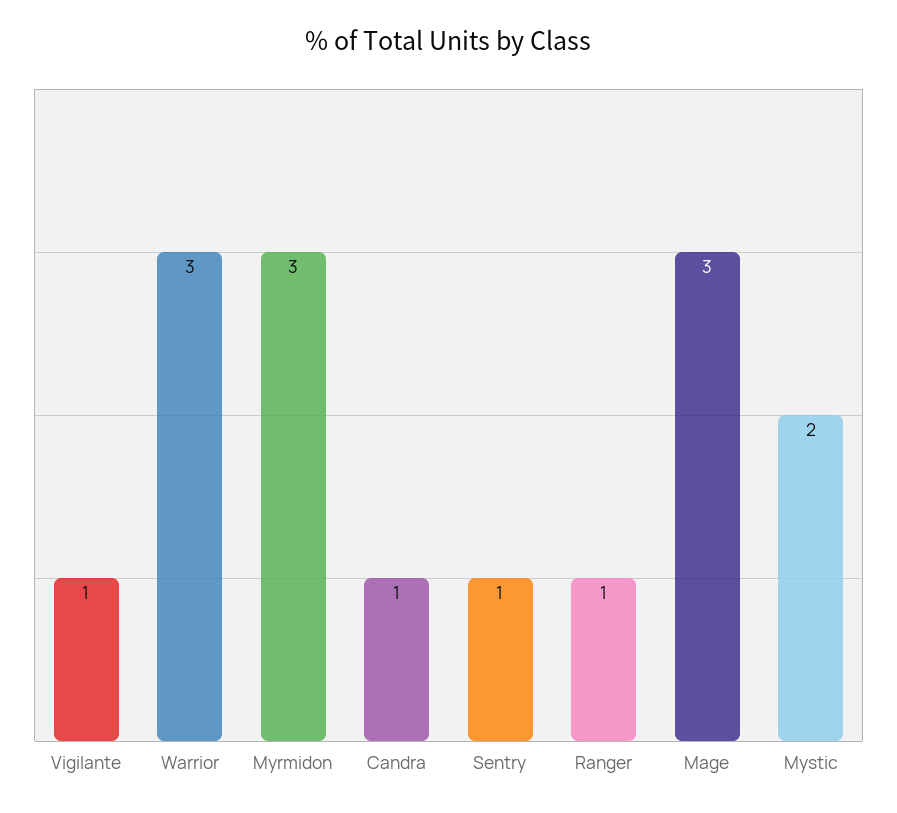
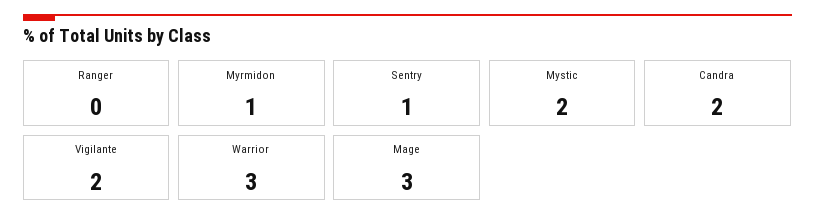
Vigilante: 1 -> 2
Myrmidon: 3 -> 1
Candra: 1 -> 2
Ranger: 1 -> 0

